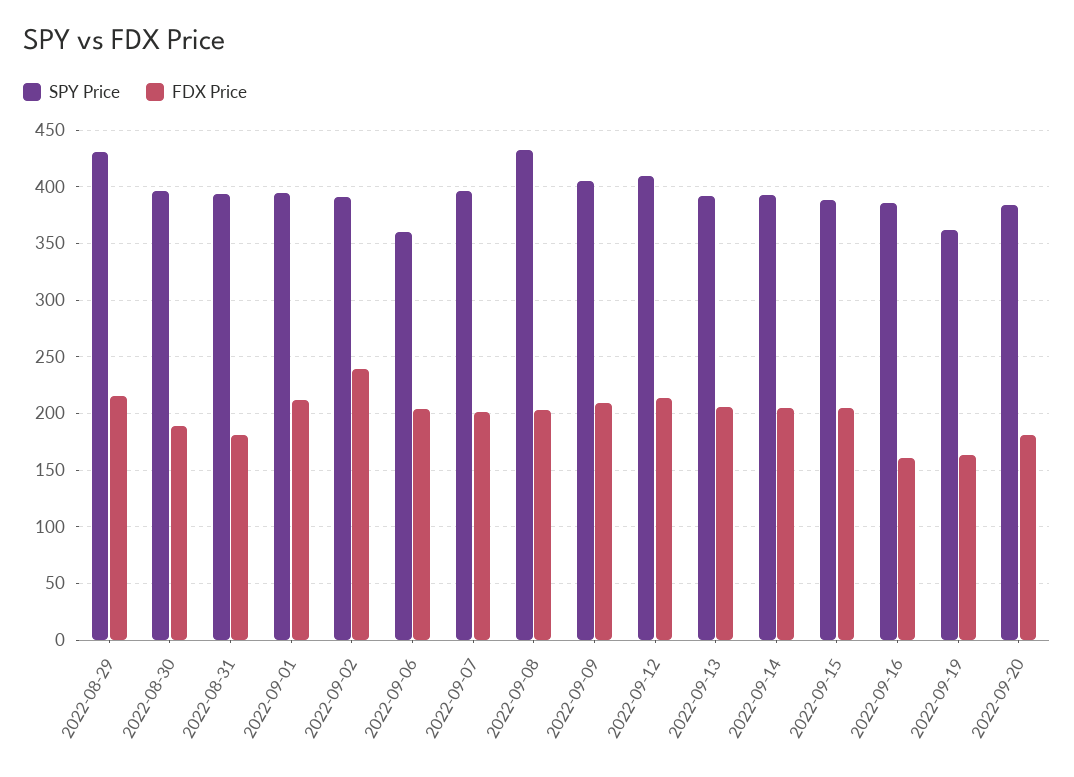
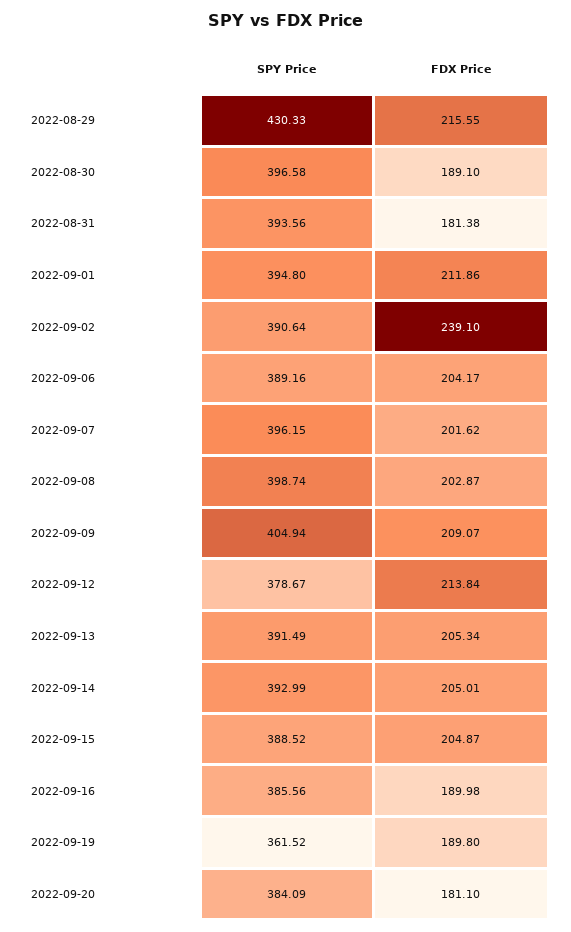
SPY Price, 2022-09-06: 360 -> 389.16
SPY Price, 2022-09-08: 430 -> 398.74
SPY Price, 2022-09-12: 410 -> 378.67
FDX Price, 2022-09-16: 160 -> 189.98
FDX Price, 2022-09-19: 160 -> 189.8

